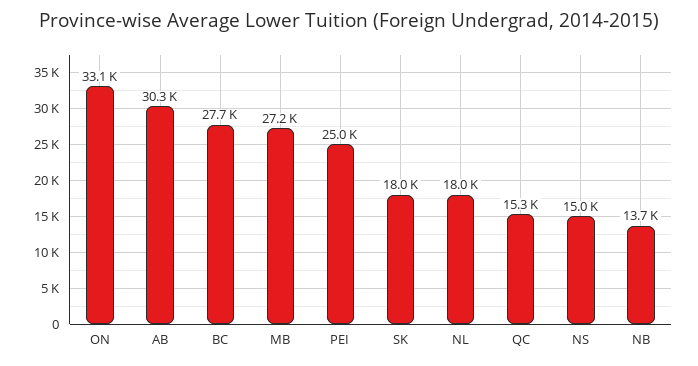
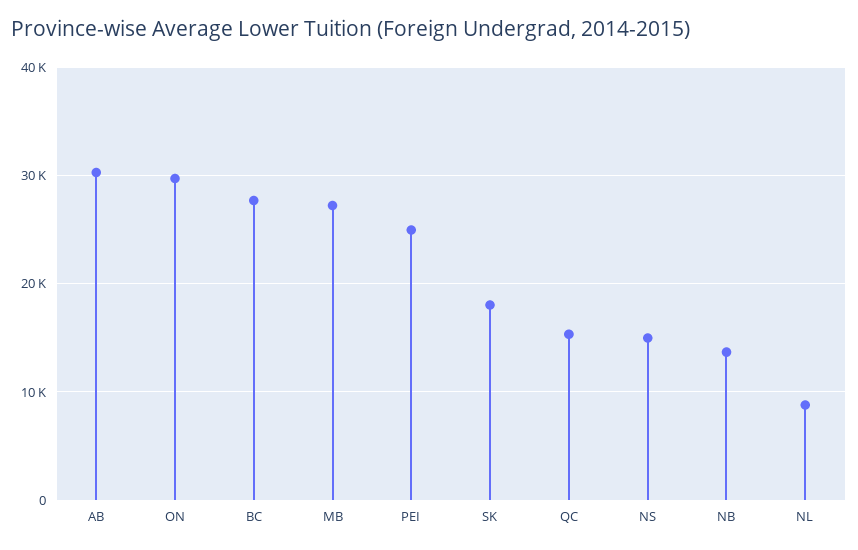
ON: 33100 -> 30000
NL: 18000 -> 9000

